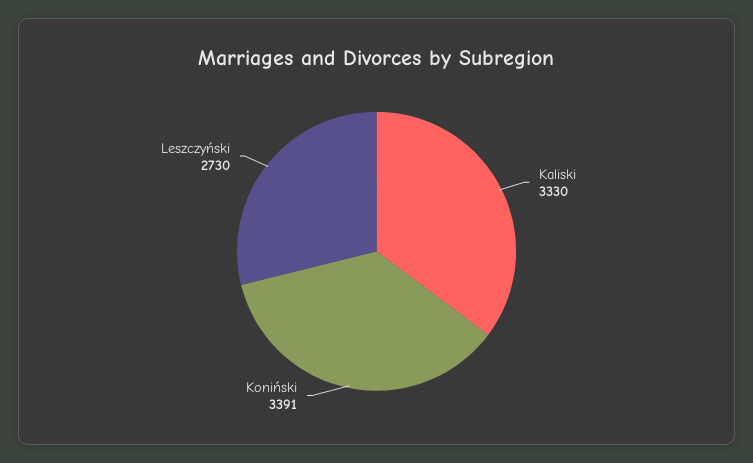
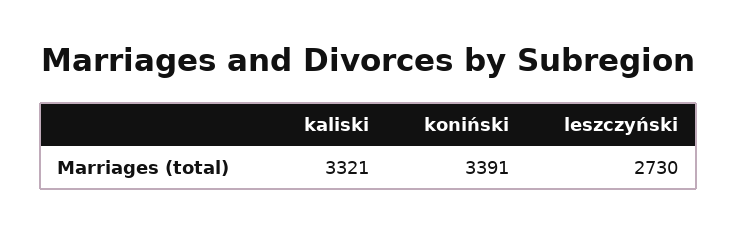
Kaliski: 3330 -> 3321

